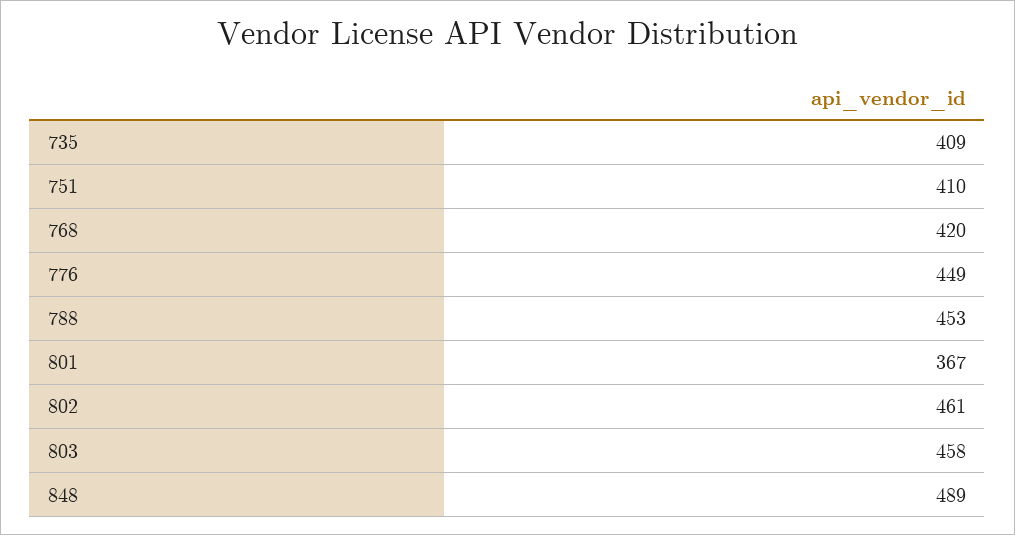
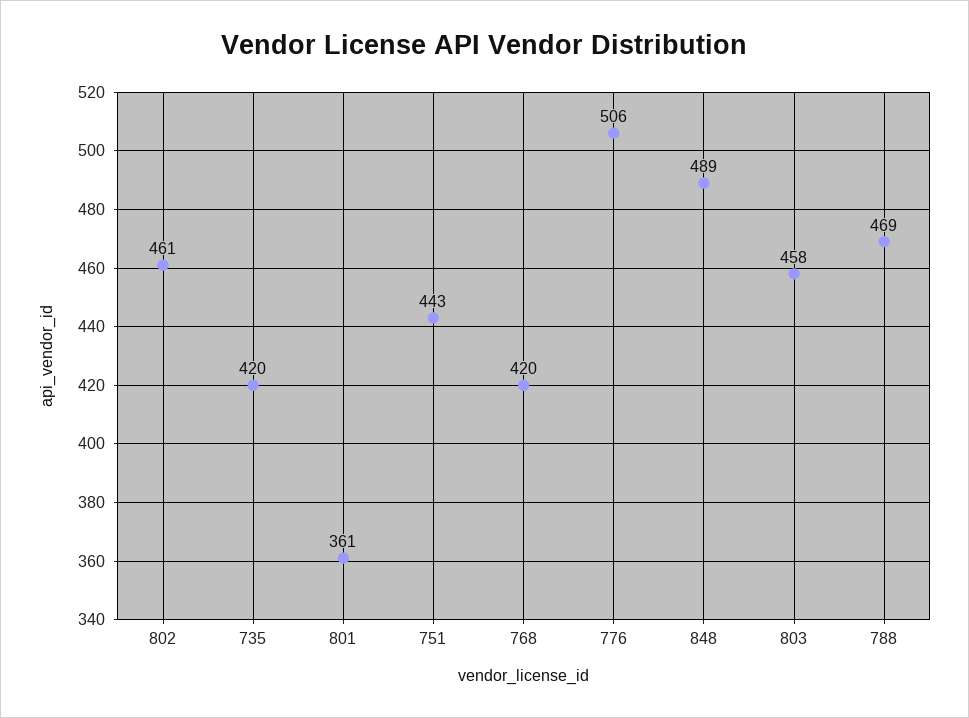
735: 409 -> 420
751: 410 -> 443
776: 449 -> 506
788: 453 -> 469
801: 367 -> 361

